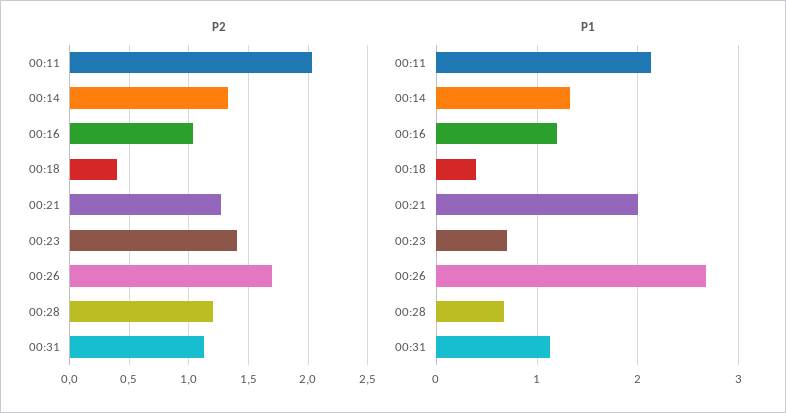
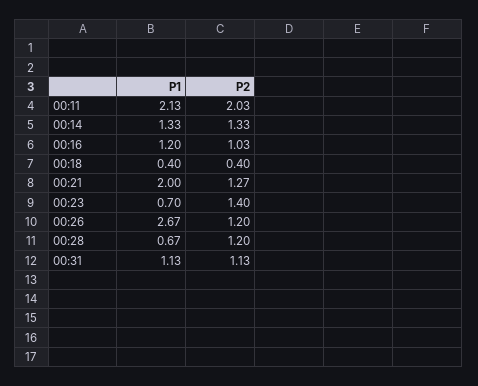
P2, 00:26: 1.7 -> 1.2

